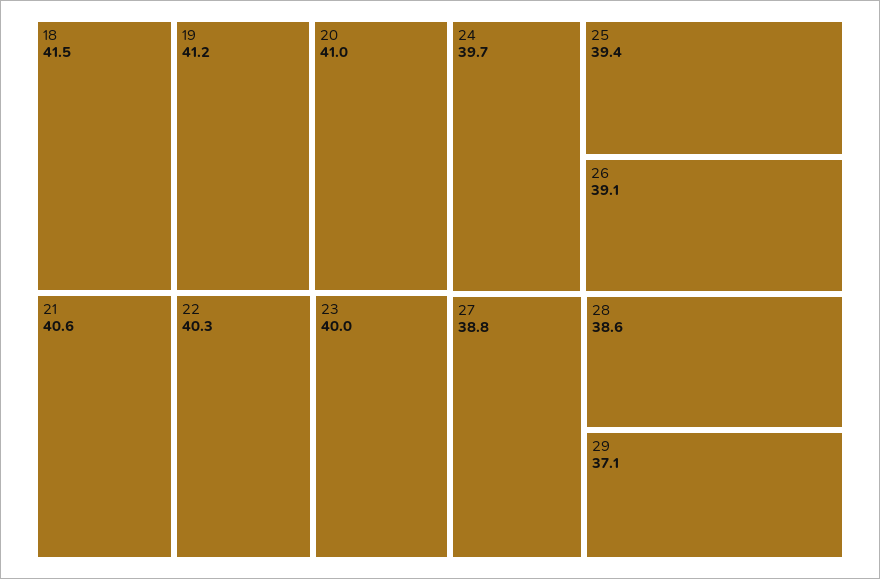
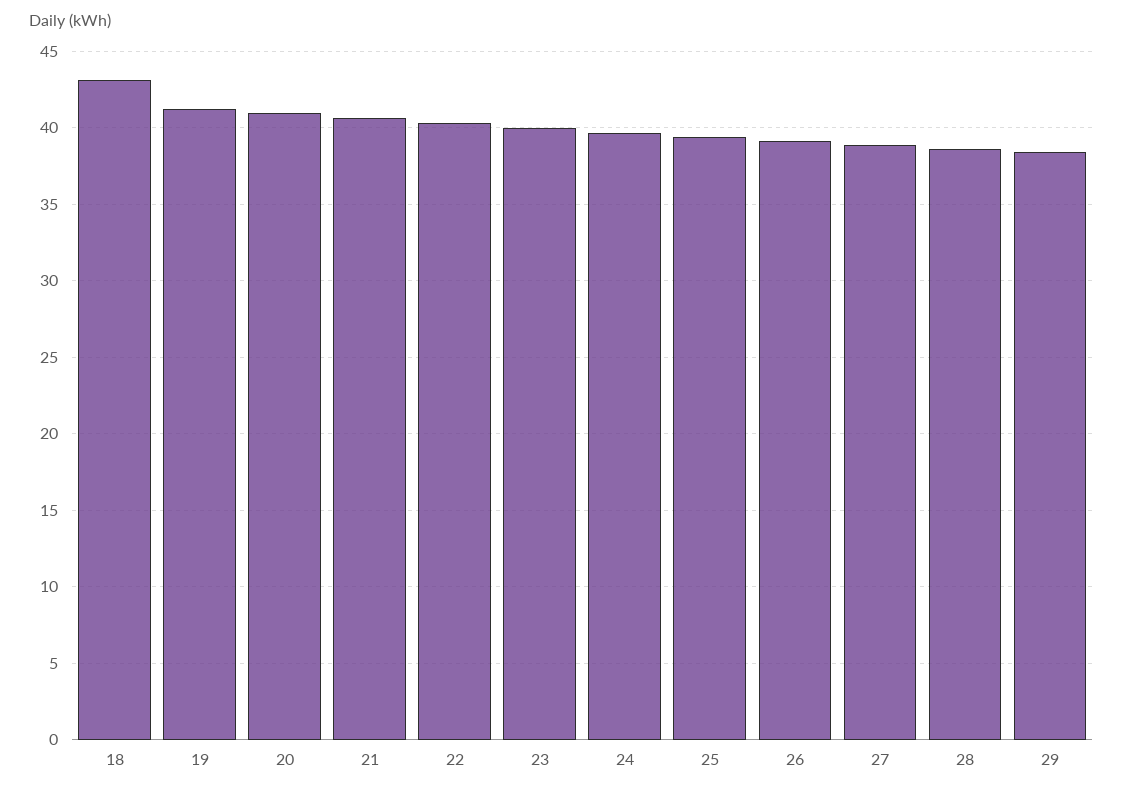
18: 41.5 -> 43
29: 37.1 -> 38.5

